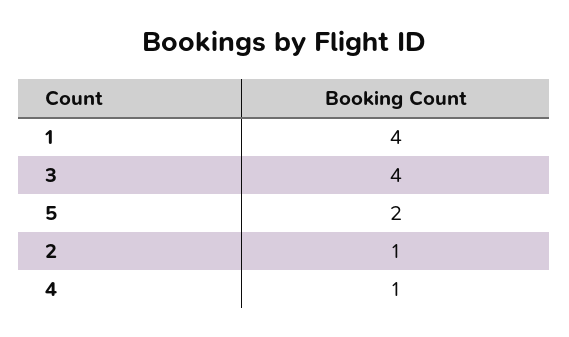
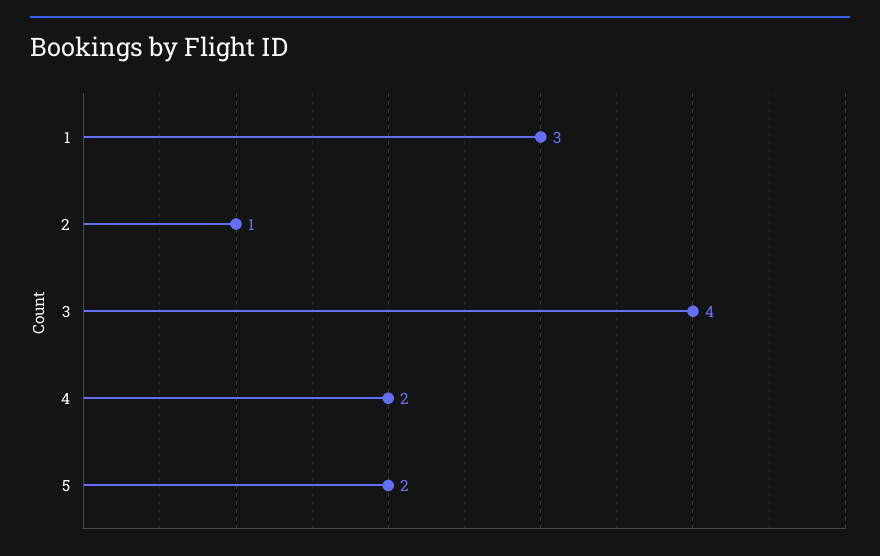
1: 4 -> 3
4: 1 -> 2

